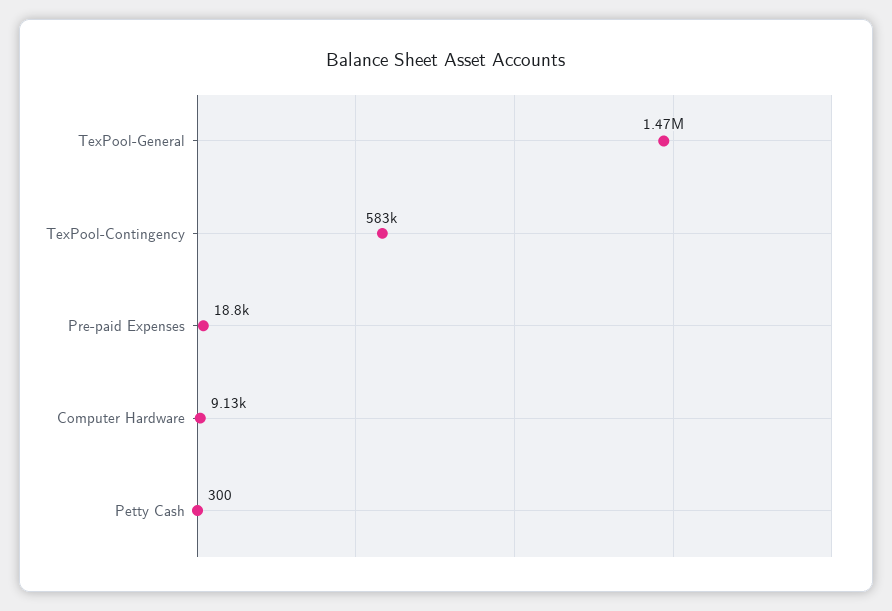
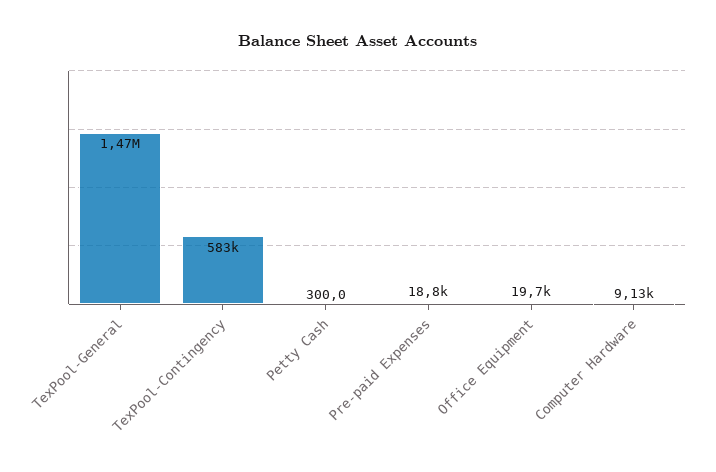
Office Equipment: none -> 19700

